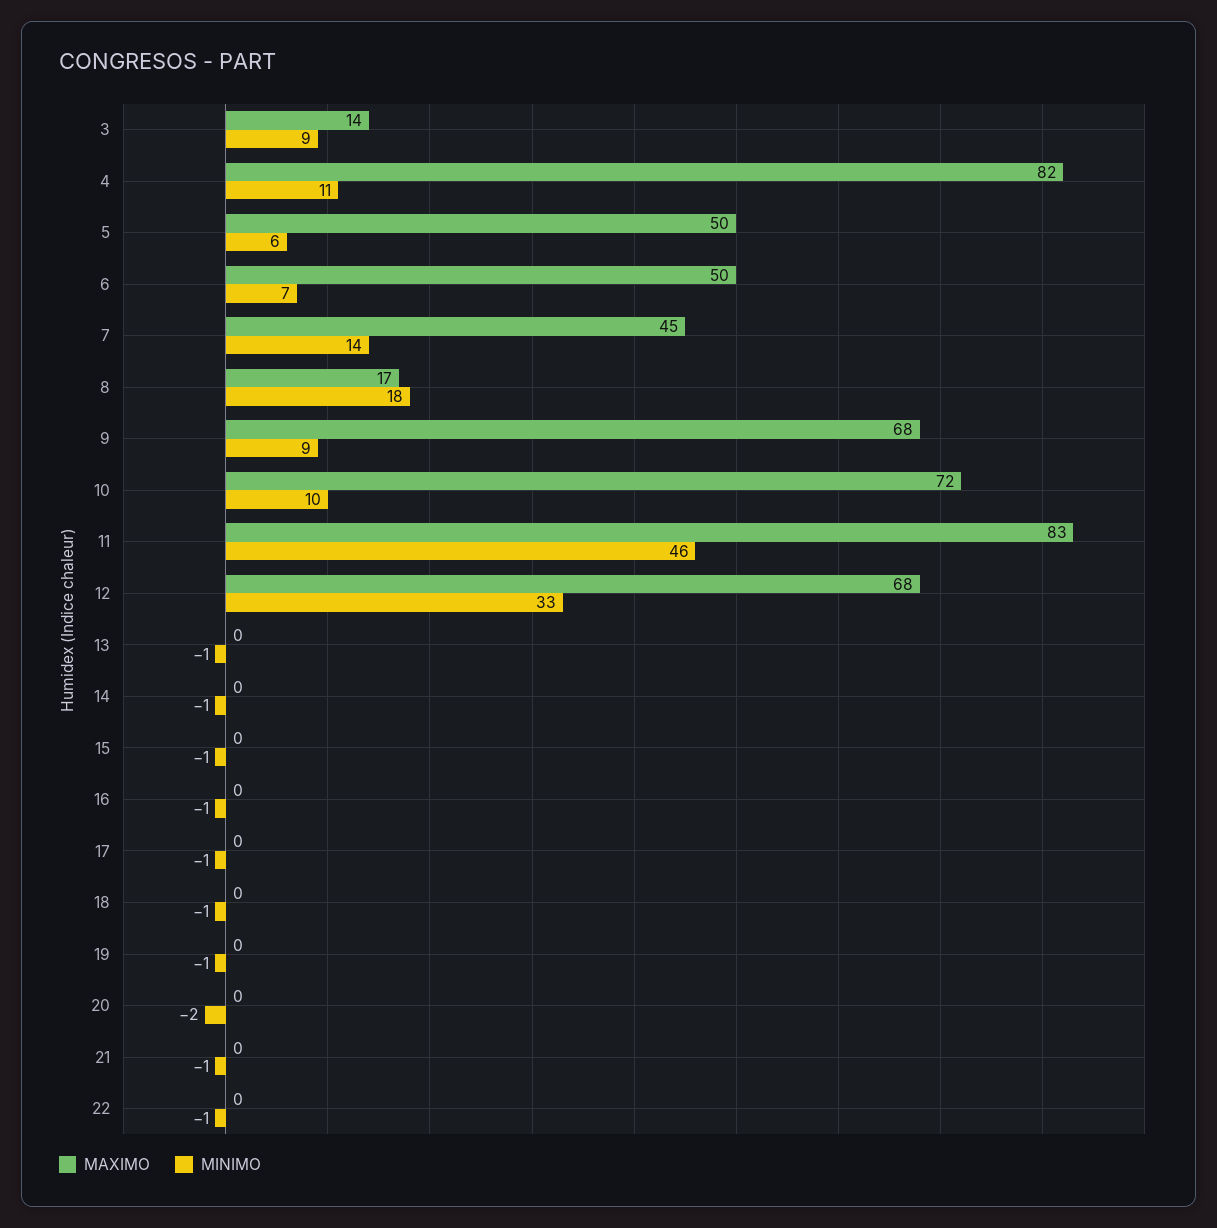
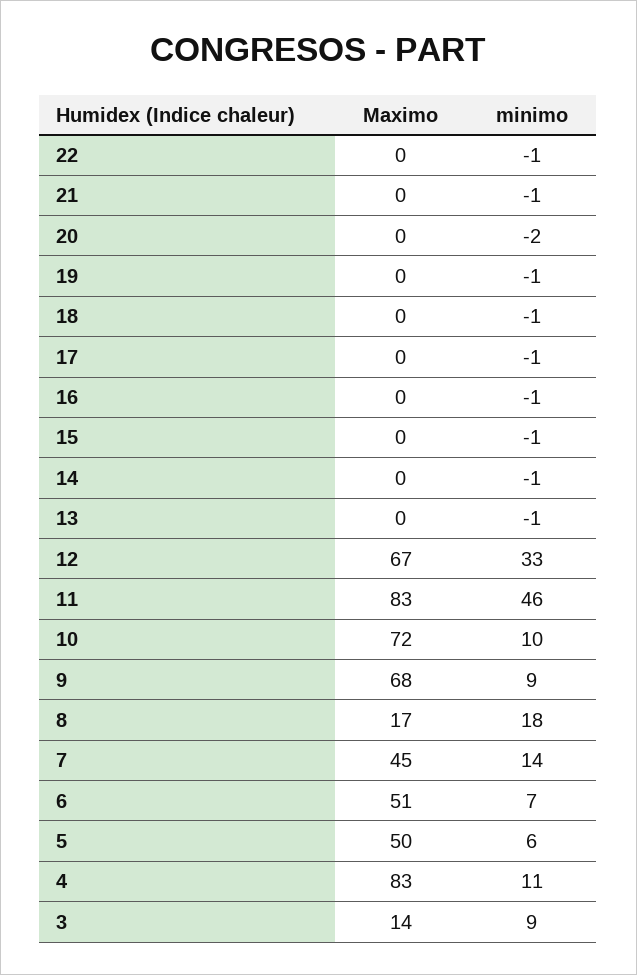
MAXIMO, 4: 82 -> 83
MAXIMO, 6: 50 -> 51
MAXIMO, 12: 68 -> 67

